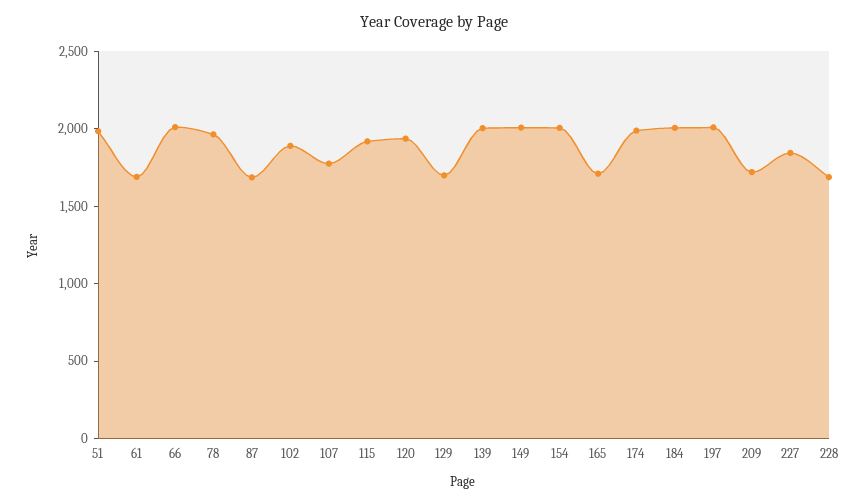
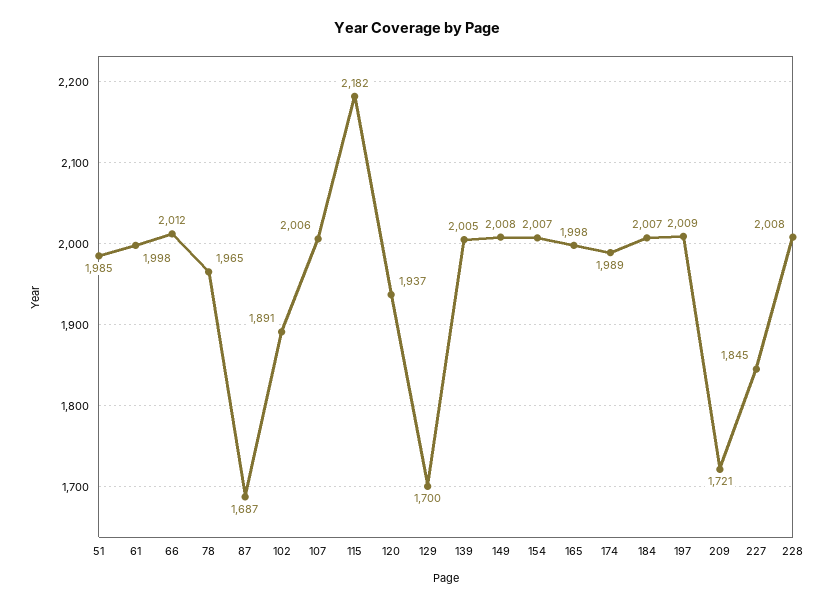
61: 1700 -> 1998
107: 1800 -> 2006
115: 1900 -> 2182
165: 1700 -> 1998
228: 1700 -> 2008

